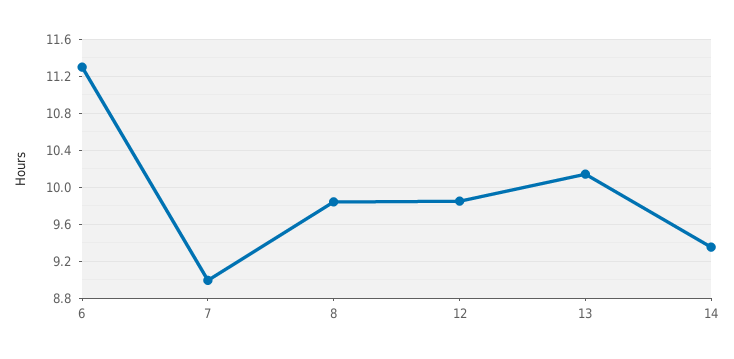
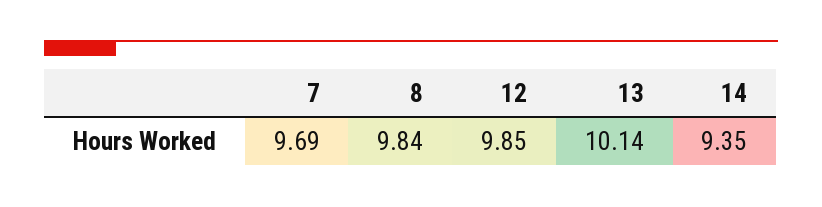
6: 11.3 -> none
7: 9 -> 9.69

